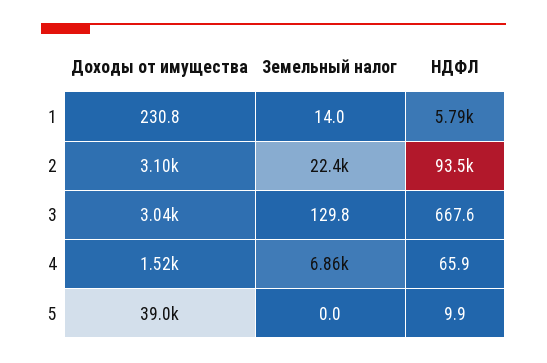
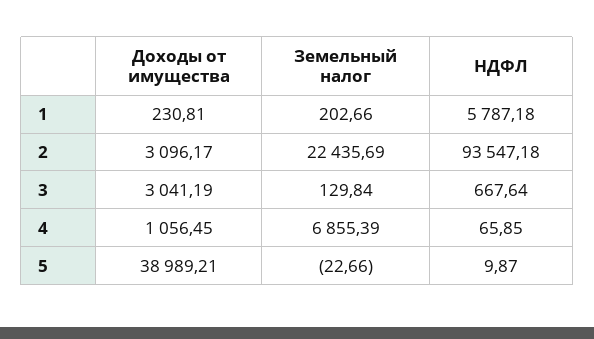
Земельный налог, 1: 14 -> 202.66
Доходы от имущества, 4: 1520 -> 1056.45
Земельный налог, 5: 0 -> -22.66

